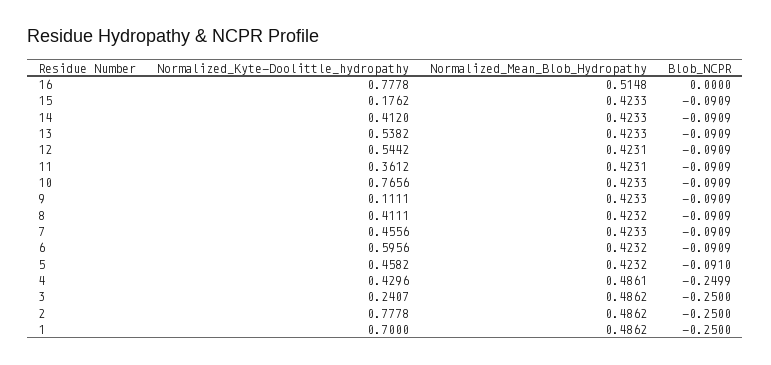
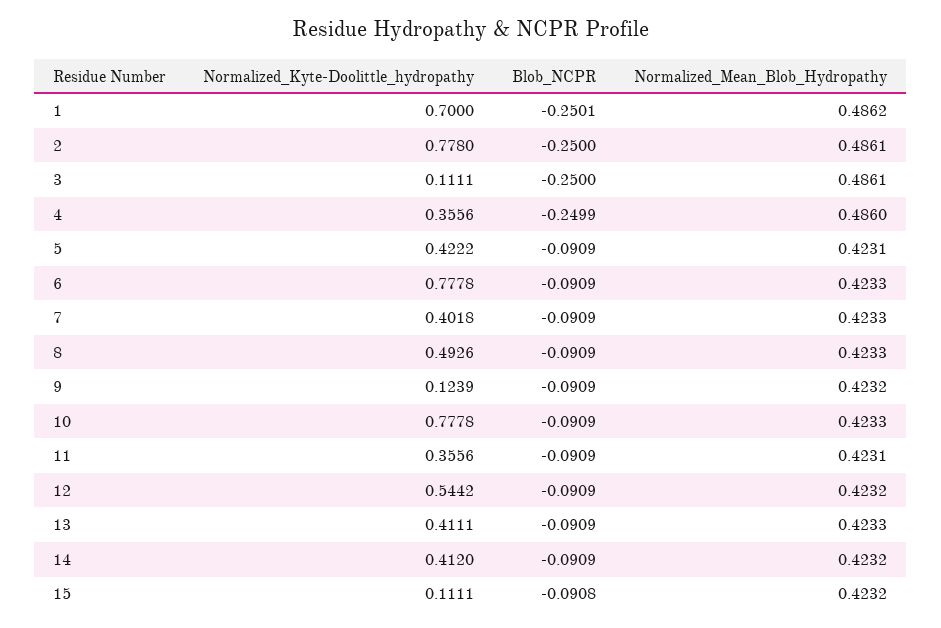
Normalized_Kyte-Doolittle_hydropathy, 16: 0.7778 -> none
Normalized_Mean_Blob_Hydropathy, 16: 0.5148 -> none
Blob_NCPR, 16: 0 -> none
Normalized_Kyte-Doolittle_hydropathy, 15: 0.1762 -> 0.1111
Normalized_Mean_Blob_Hydropathy, 15: 0.4233 -> 0.4232
Blob_NCPR, 15: -0.0909 -> -0.0908
Normalized_Mean_Blob_Hydropathy, 14: 0.4233 -> 0.4232
Normalized_Kyte-Doolittle_hydropathy, 13: 0.5382 -> 0.4111
Normalized_Mean_Blob_Hydropathy, 12: 0.4231 -> 0.4232
Normalized_Kyte-Doolittle_hydropathy, 11: 0.3612 -> 0.3556
Normalized_Kyte-Doolittle_hydropathy, 10: 0.7656 -> 0.7778
Normalized_Kyte-Doolittle_hydropathy, 9: 0.1111 -> 0.1239
Normalized_Mean_Blob_Hydropathy, 9: 0.4233 -> 0.4232
Normalized_Kyte-Doolittle_hydropathy, 8: 0.4111 -> 0.4926
Normalized_Mean_Blob_Hydropathy, 8: 0.4232 -> 0.4233
Normalized_Kyte-Doolittle_hydropathy, 7: 0.4556 -> 0.4018
Normalized_Kyte-Doolittle_hydropathy, 6: 0.5956 -> 0.7778
Normalized_Mean_Blob_Hydropathy, 6: 0.4232 -> 0.4233
Normalized_Kyte-Doolittle_hydropathy, 5: 0.4582 -> 0.4222
Normalized_Mean_Blob_Hydropathy, 5: 0.4232 -> 0.4231
Blob_NCPR, 5: -0.091 -> -0.0909
Normalized_Kyte-Doolittle_hydropathy, 4: 0.4296 -> 0.3556
Normalized_Mean_Blob_Hydropathy, 4: 0.4861 -> 0.486
Normalized_Kyte-Doolittle_hydropathy, 3: 0.2407 -> 0.1111
Normalized_Mean_Blob_Hydropathy, 3: 0.4862 -> 0.4861
Normalized_Kyte-Doolittle_hydropathy, 2: 0.7778 -> 0.778
Normalized_Mean_Blob_Hydropathy, 2: 0.4862 -> 0.4861
Blob_NCPR, 1: -0.25 -> -0.2501

